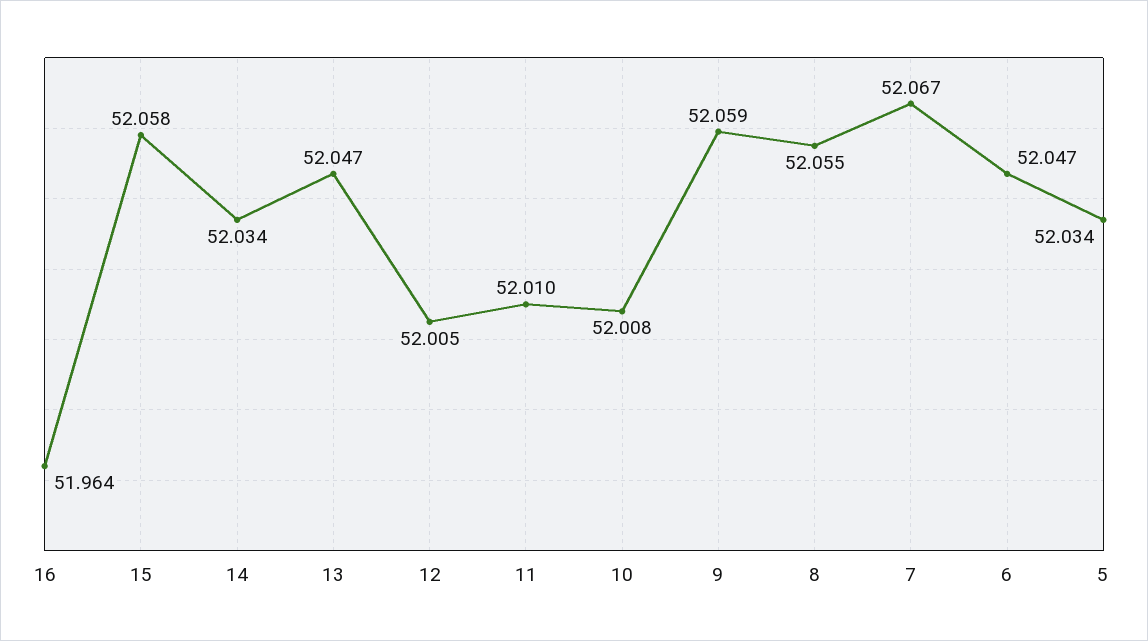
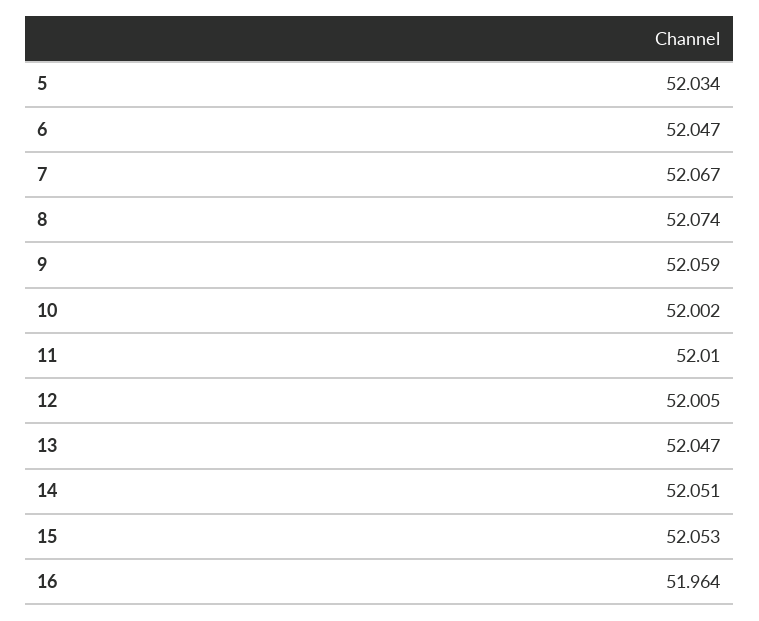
15: 52.058 -> 52.053
14: 52.034 -> 52.051
10: 52.008 -> 52.002
8: 52.055 -> 52.074

